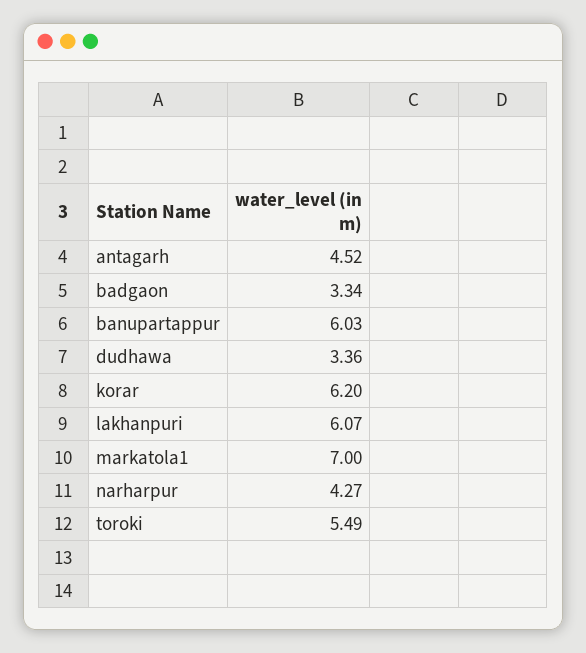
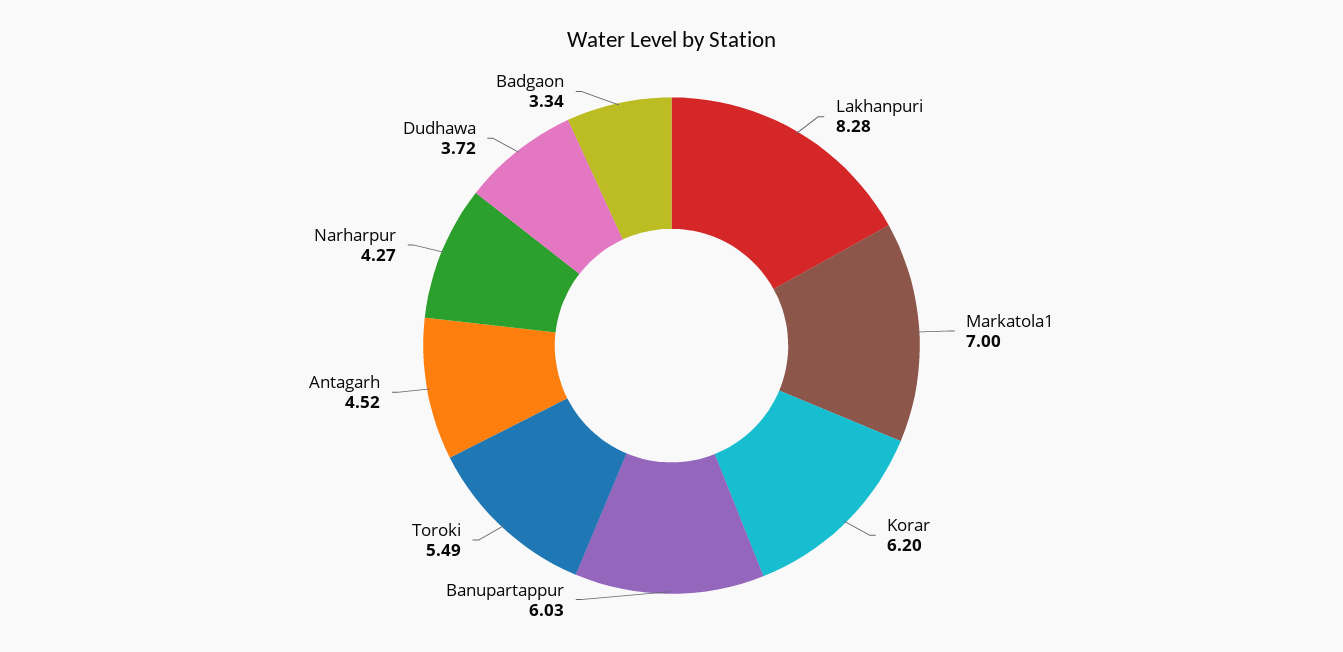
dudhawa: 3.36 -> 3.72
lakhanpuri: 6.07 -> 8.28

